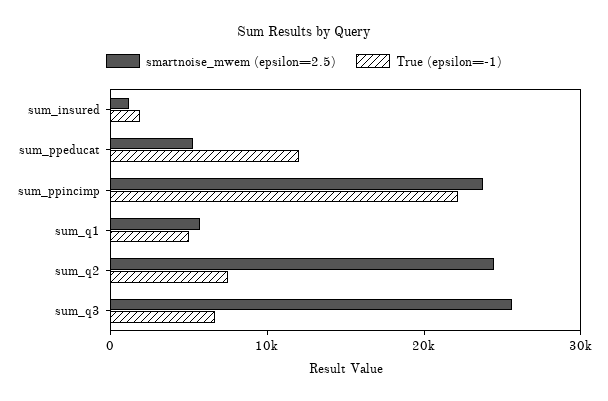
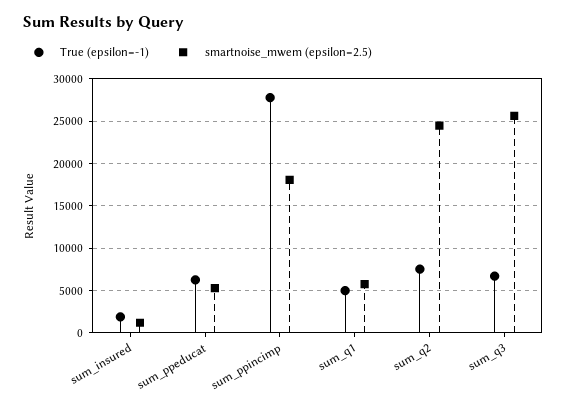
True (epsilon=-1), sum_ppeducat: 12000 -> 6000
smartnoise_mwem (epsilon=2.5), sum_ppincimp: 24000 -> 18000
True (epsilon=-1), sum_ppincimp: 22000 -> 28000

